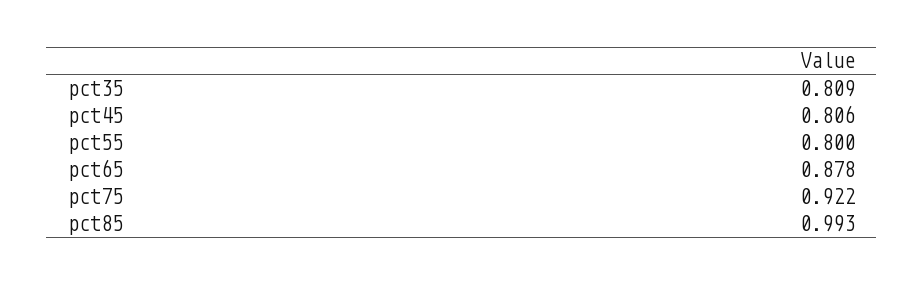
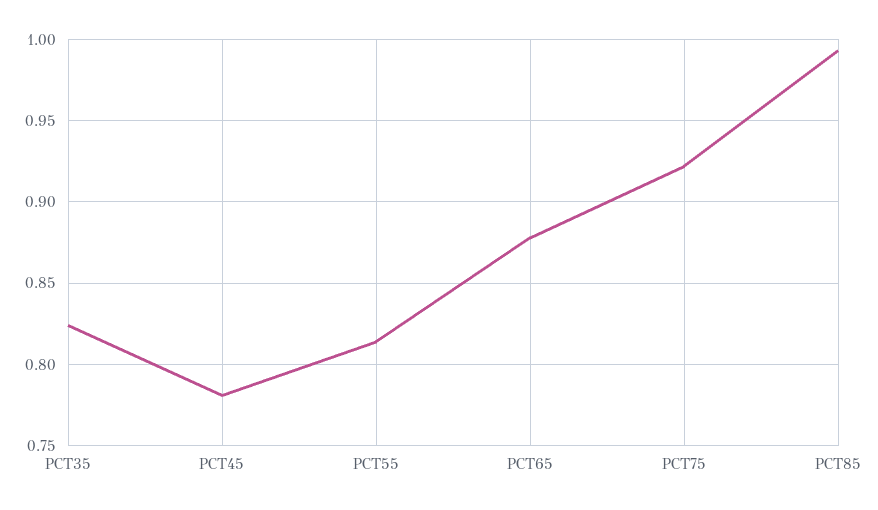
pct35: 0.809 -> 0.825
pct45: 0.806 -> 0.78
pct55: 0.8 -> 0.815

